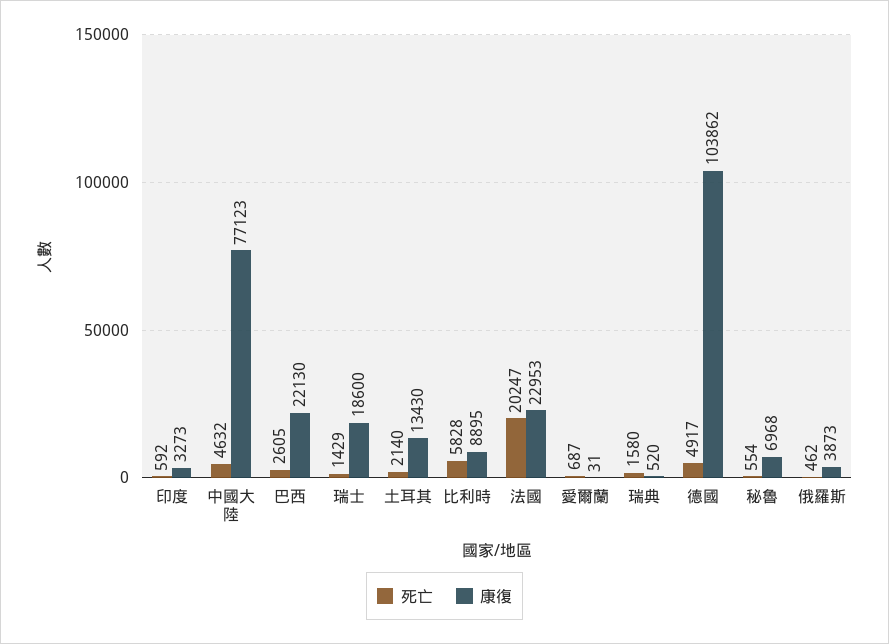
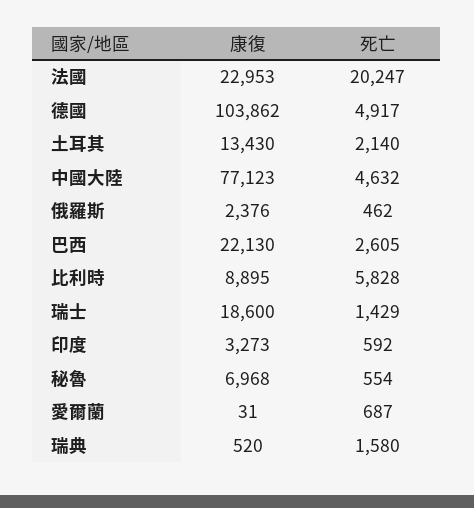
康復, 俄羅斯: 3873 -> 2376

